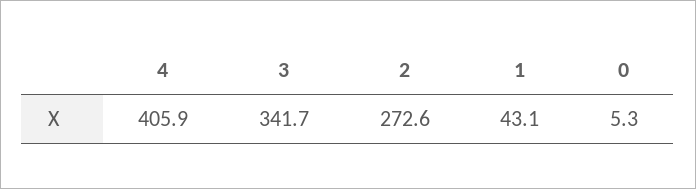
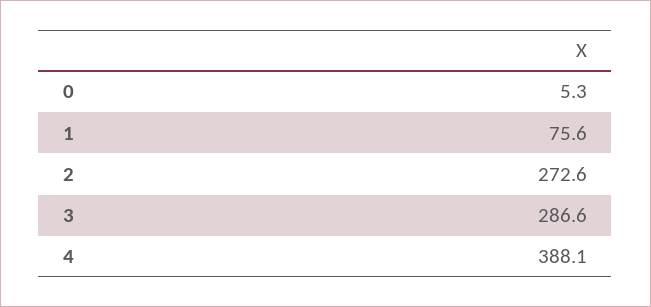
4: 405.9 -> 388.1
3: 341.7 -> 286.6
1: 43.1 -> 75.6

